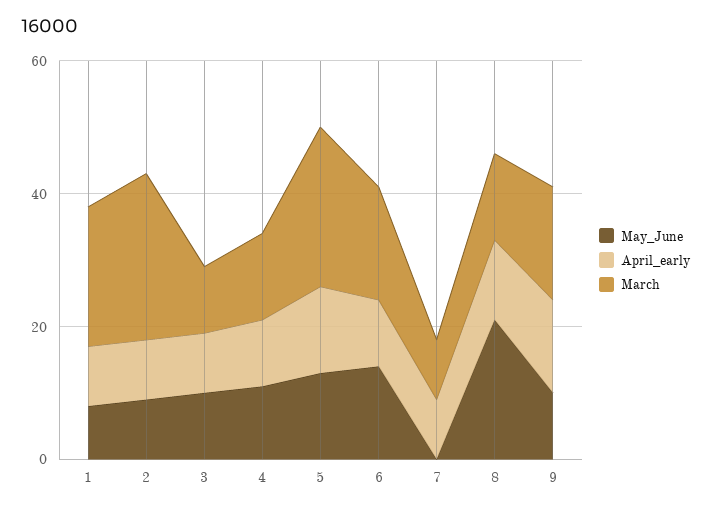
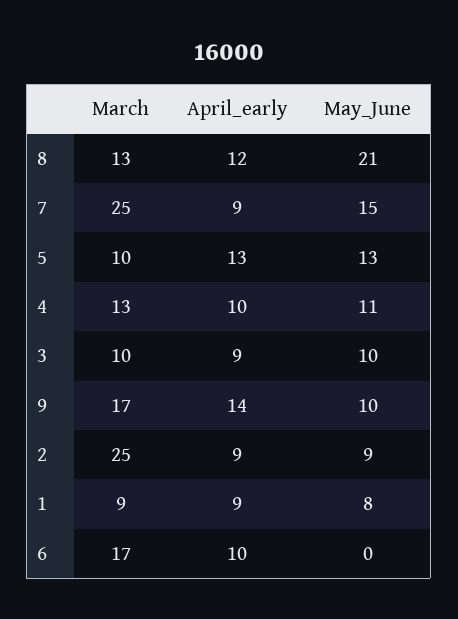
March, 1: 20 -> 9
March, 5: 25 -> 10
May_June, 6: 15 -> 0
May_June, 7: 0 -> 15
March, 7: 10 -> 25

